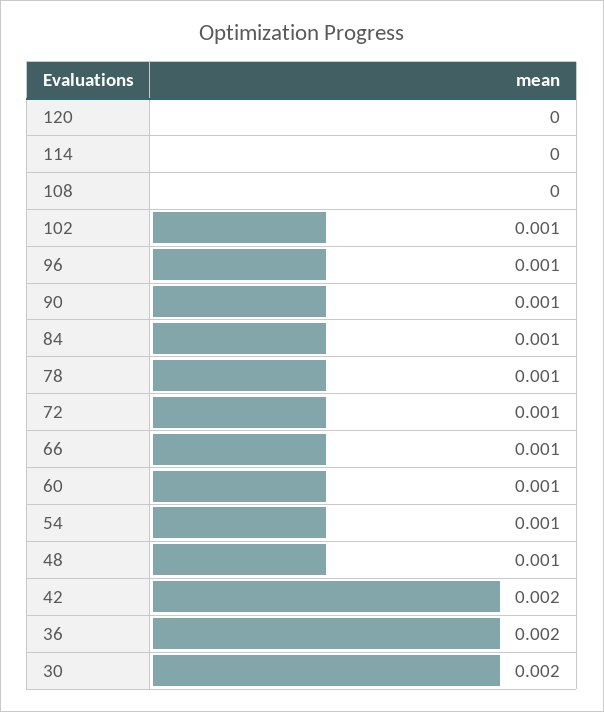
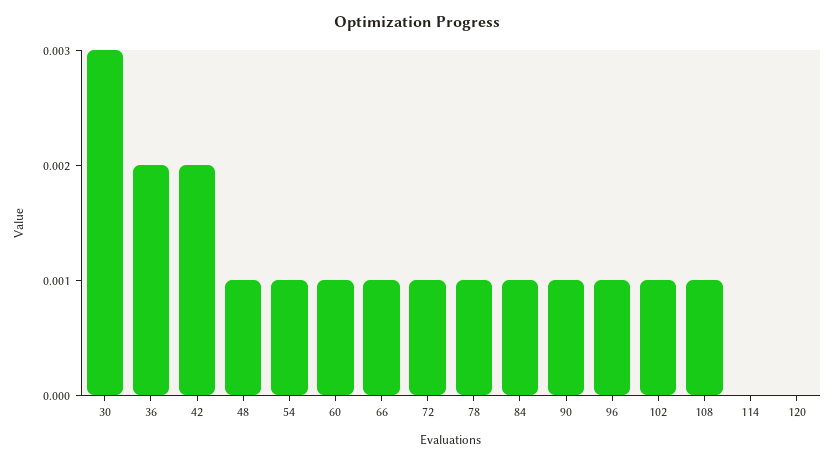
108: 0 -> 0.001
30: 0.002 -> 0.003

